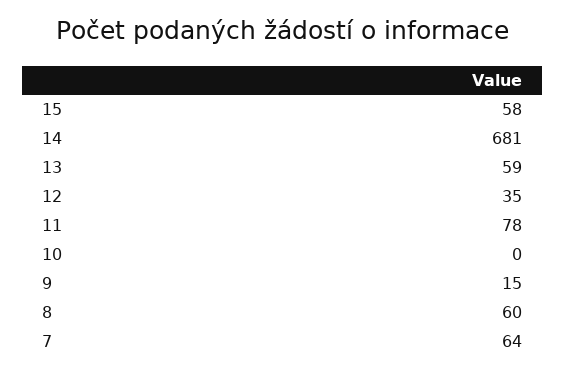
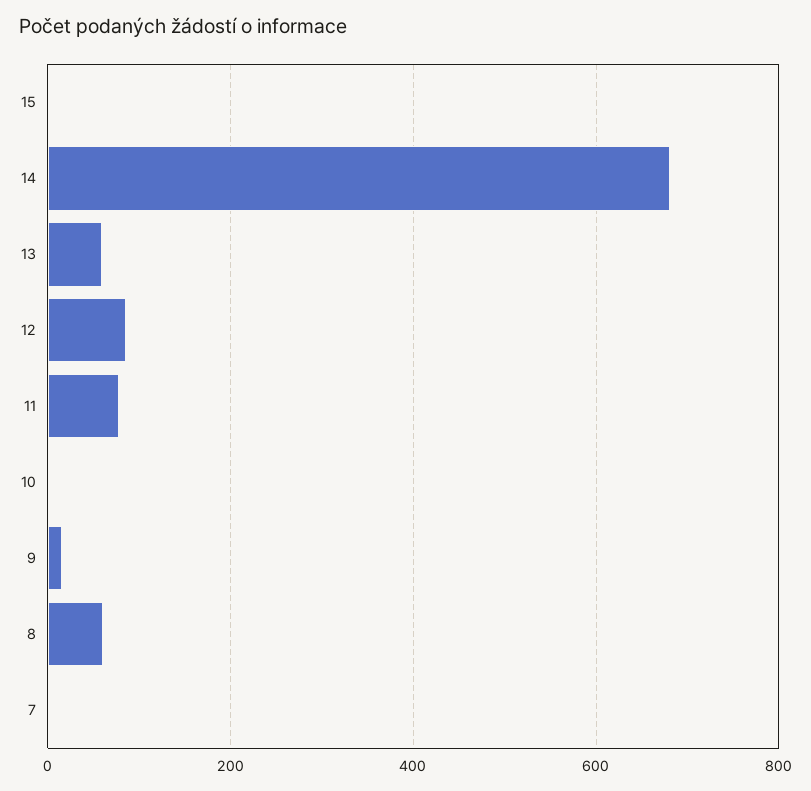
15: 58 -> 0
12: 35 -> 80
7: 64 -> 0

